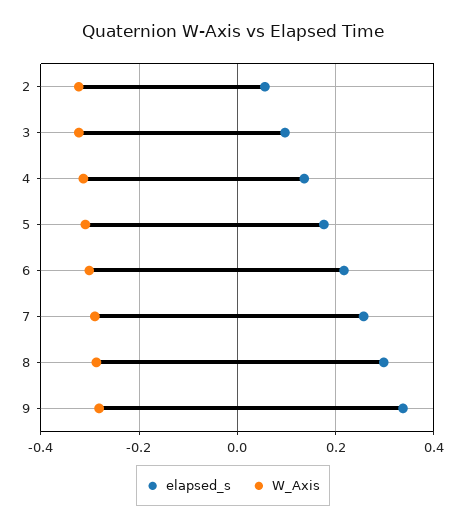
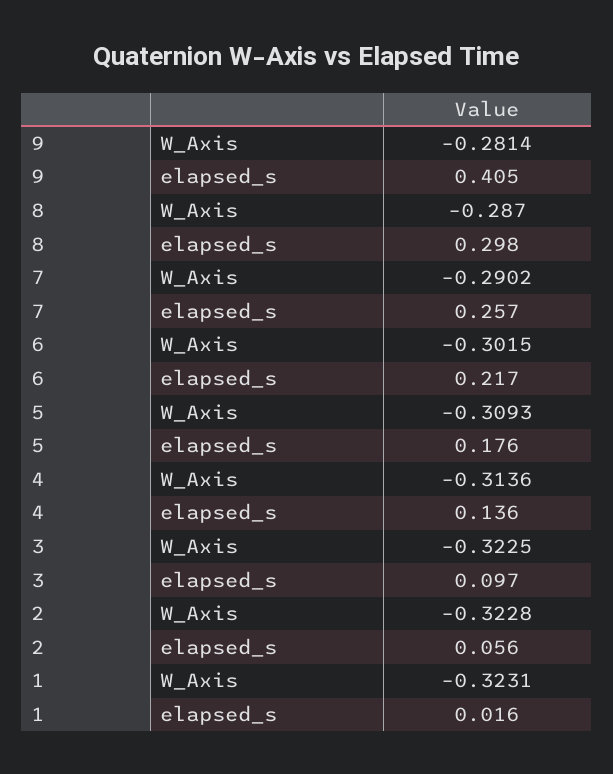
elapsed_s, 9: 0.34 -> 0.405
W_Axis, 1: none -> -0.3231
elapsed_s, 1: none -> 0.016

